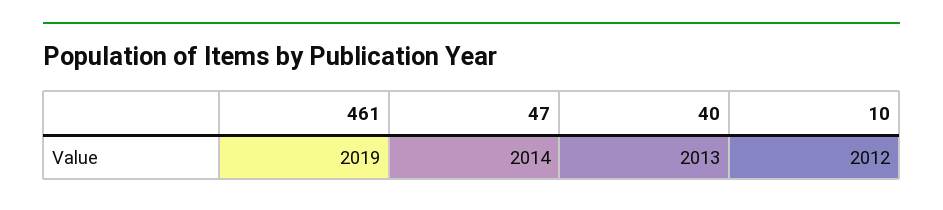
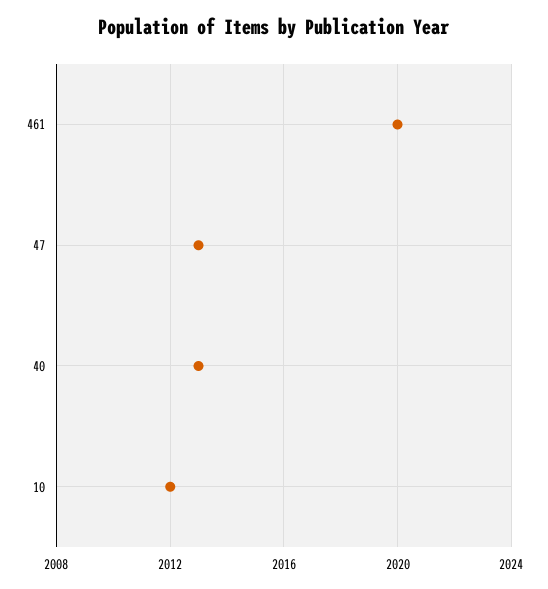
461: 2019 -> 2020
47: 2014 -> 2013

